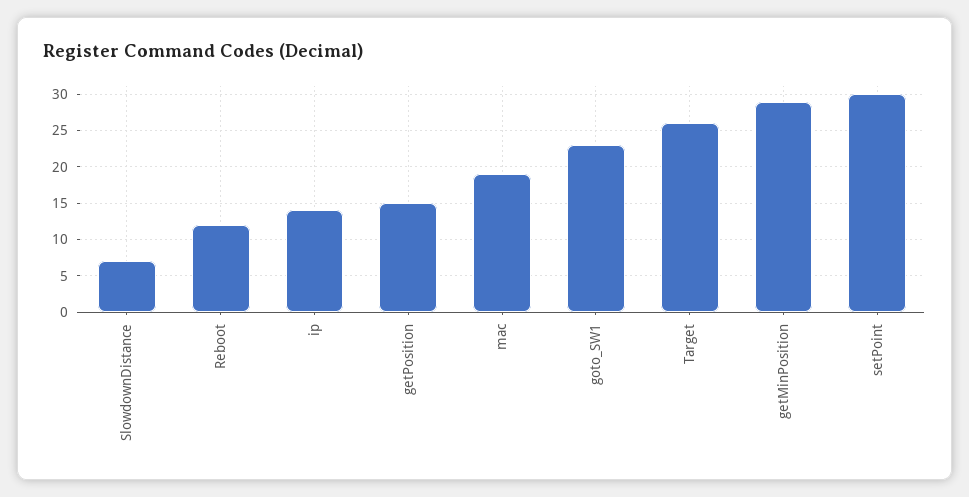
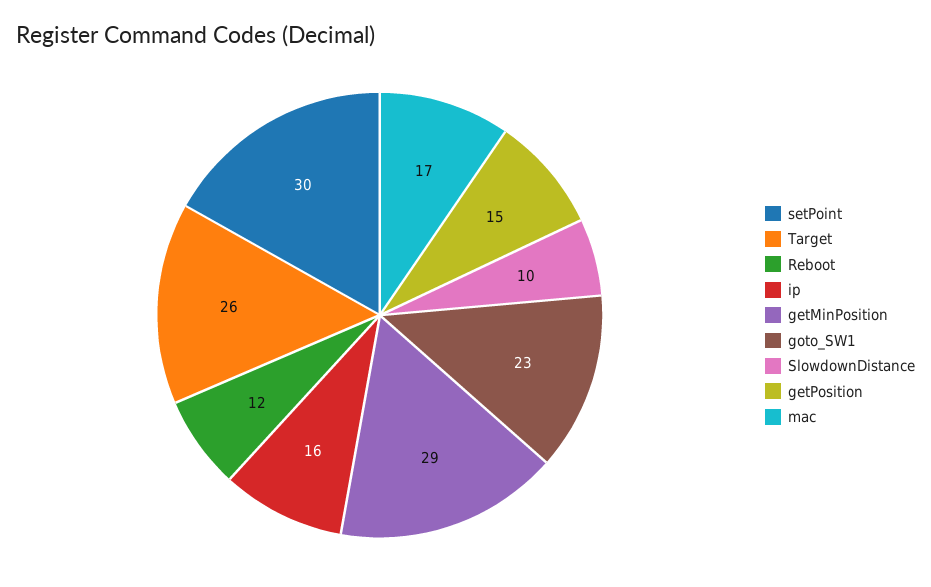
SlowdownDistance: 7 -> 10
ip: 14 -> 16
mac: 19 -> 17

